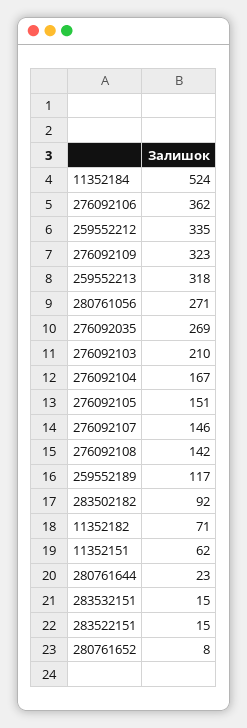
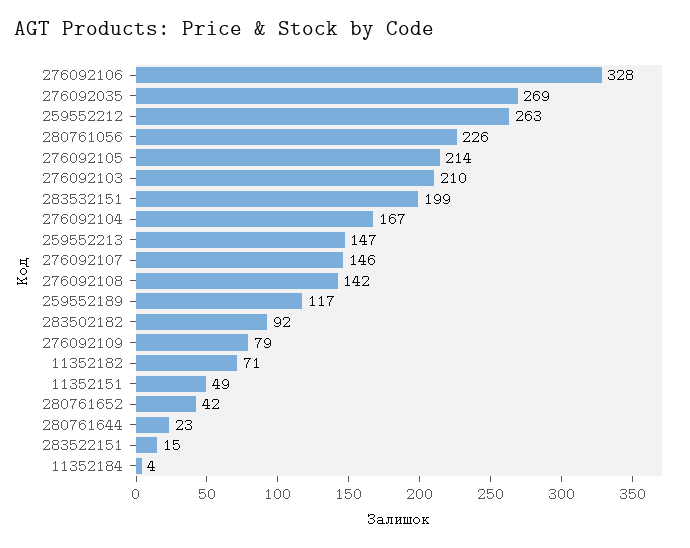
11352184: 524 -> 4
276092106: 362 -> 328
259552212: 335 -> 263
276092109: 323 -> 79
259552213: 318 -> 147
280761056: 271 -> 226
276092105: 151 -> 214
11352151: 62 -> 49
283532151: 15 -> 199
280761652: 8 -> 42

